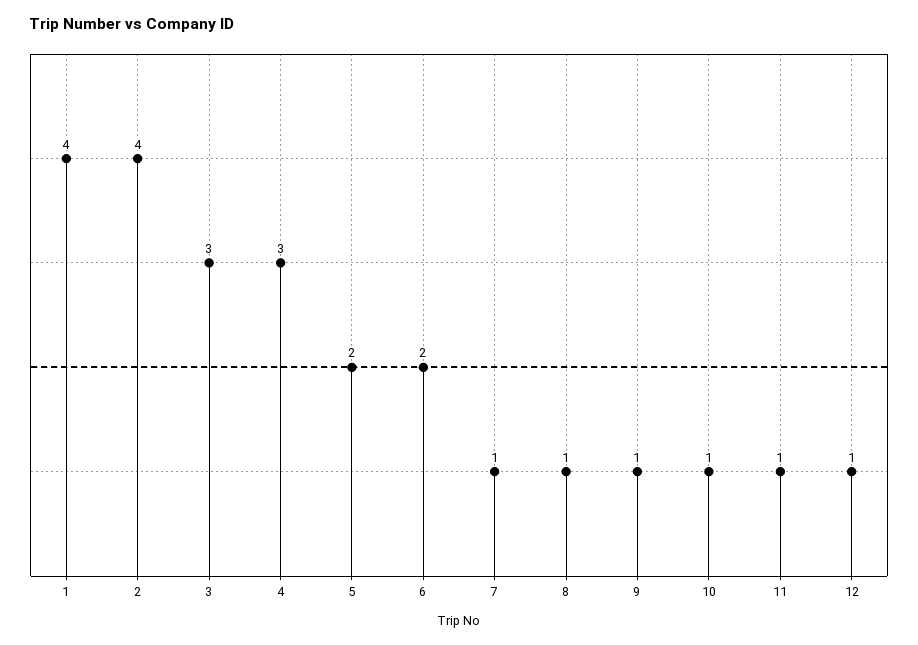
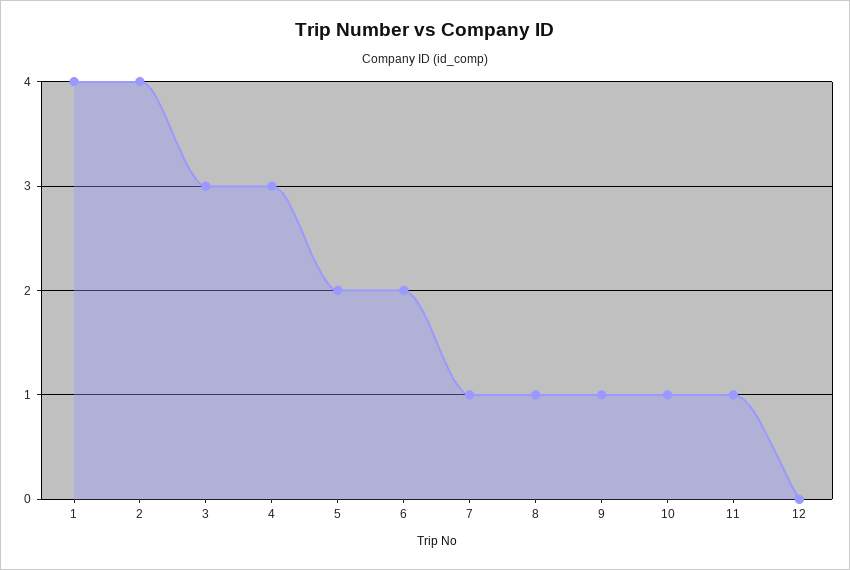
12: 1 -> 0

